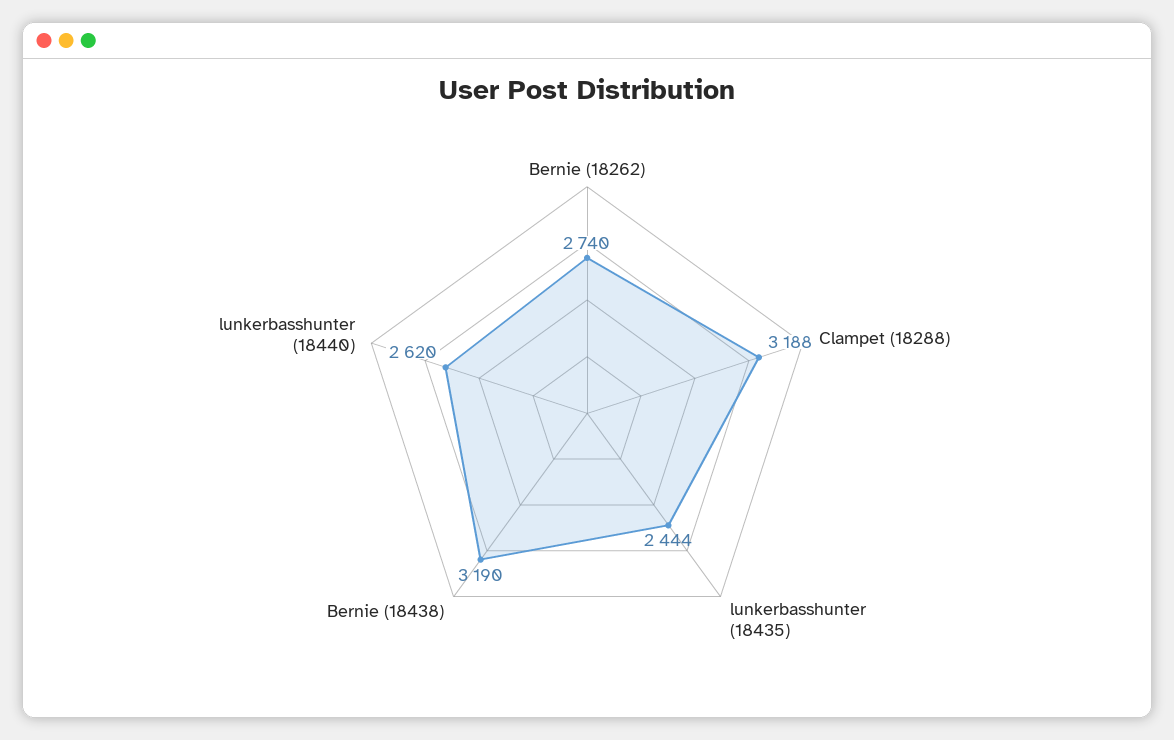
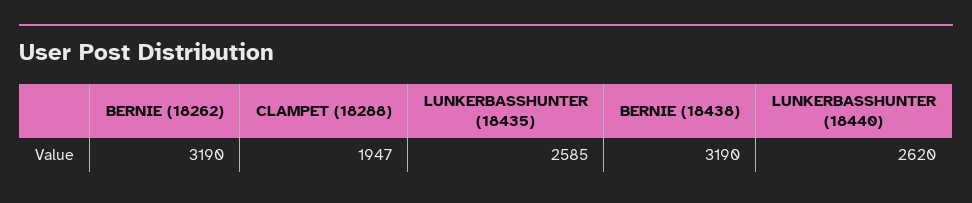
Bernie (18262): 2740 -> 3190
Clampet (18288): 3188 -> 1947
lunkerbasshunter (18435): 2444 -> 2585

